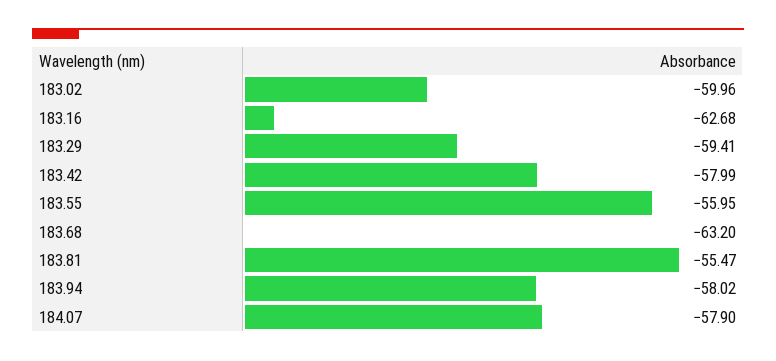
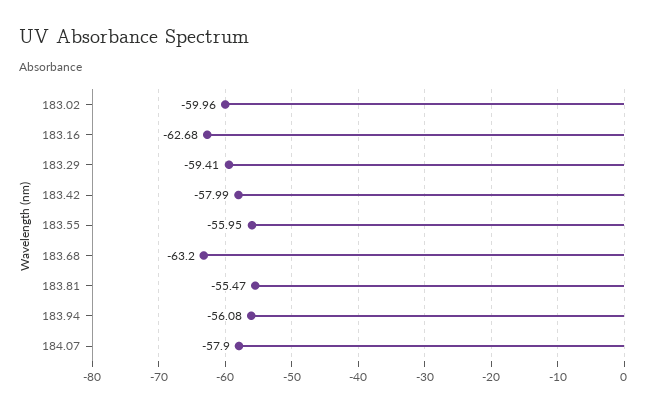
183.94: -58.02 -> -56.08

